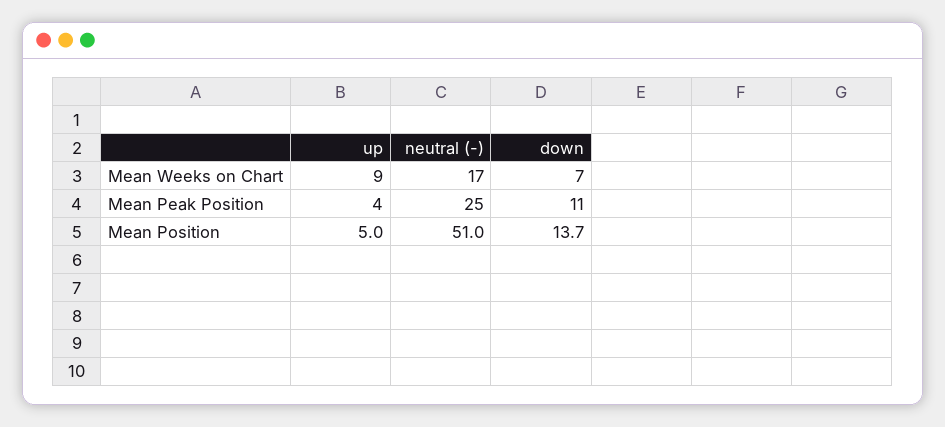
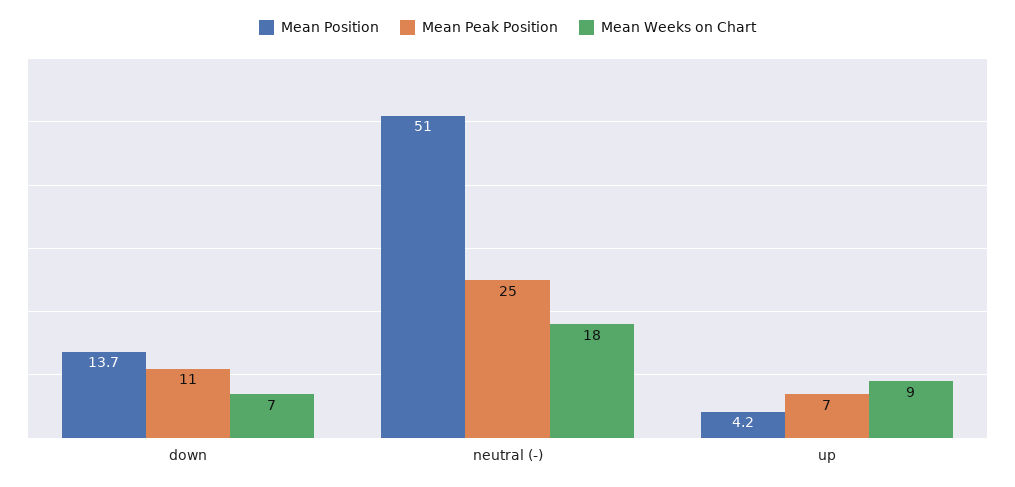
Mean Weeks on Chart, neutral (-): 17 -> 18
Mean Peak Position, up: 4 -> 7
Mean Position, up: 5 -> 4.2

